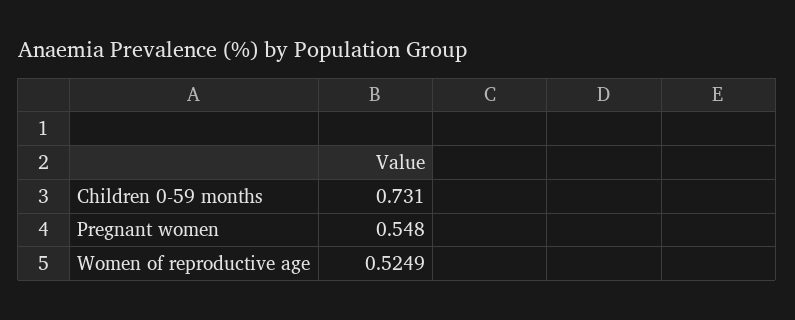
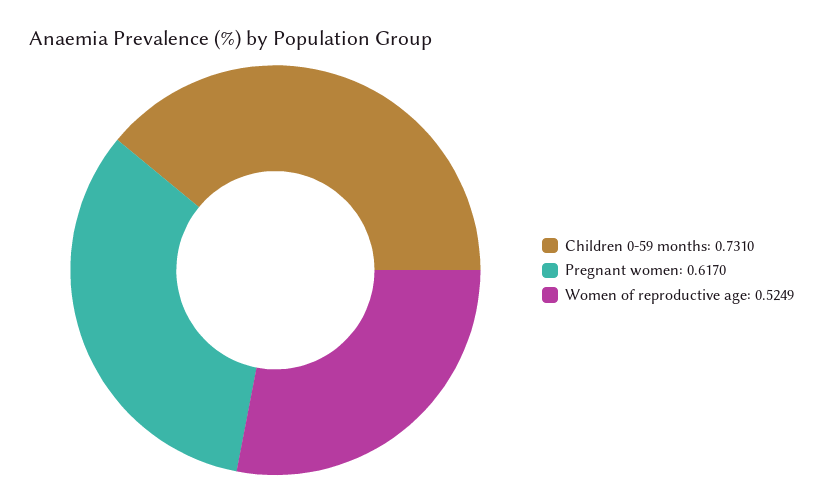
Pregnant women: 0.548 -> 0.617

